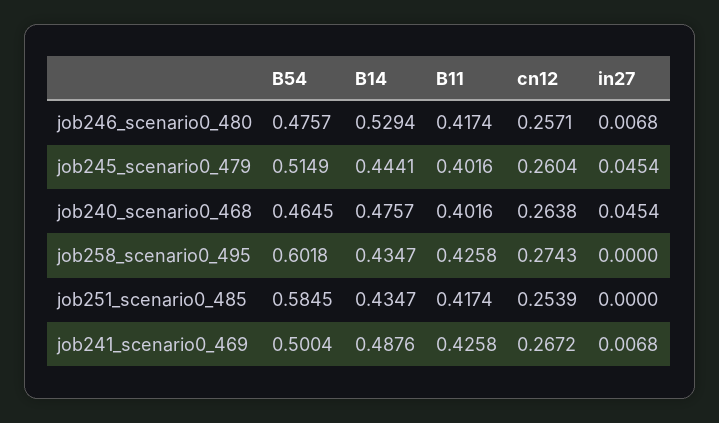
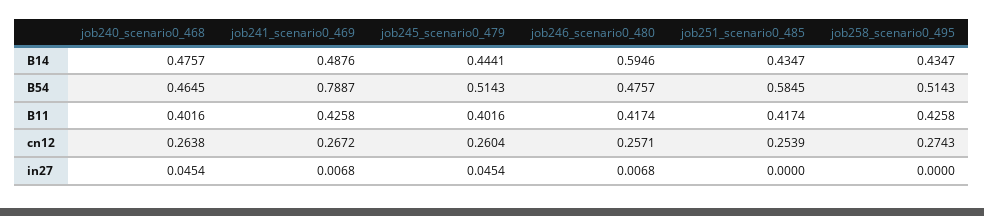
B14, job246_scenario0_480: 0.5294 -> 0.5946
B54, job245_scenario0_479: 0.5149 -> 0.5143
B54, job258_scenario0_495: 0.6018 -> 0.5143
B54, job241_scenario0_469: 0.5004 -> 0.7887

